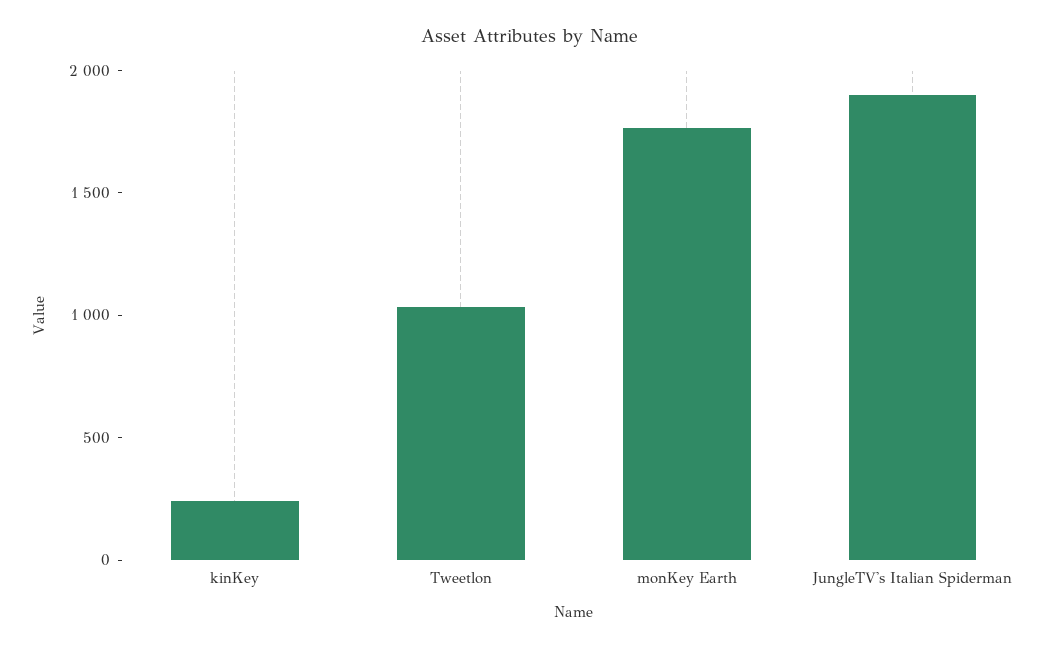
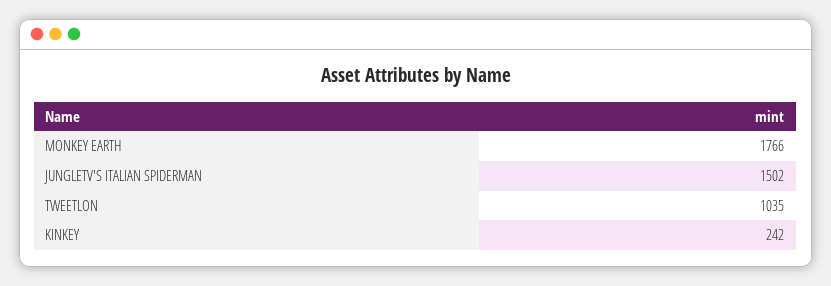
JungleTV's Italian Spiderman: 1900 -> 1502

